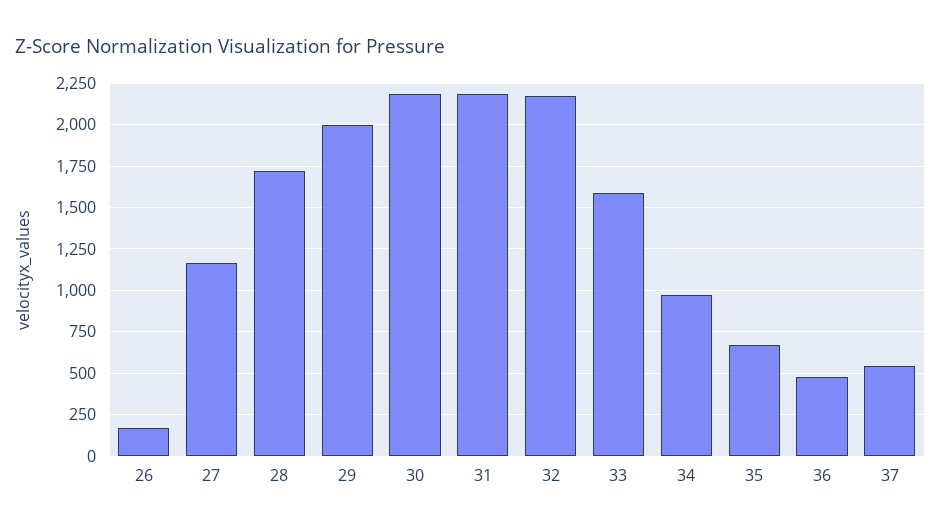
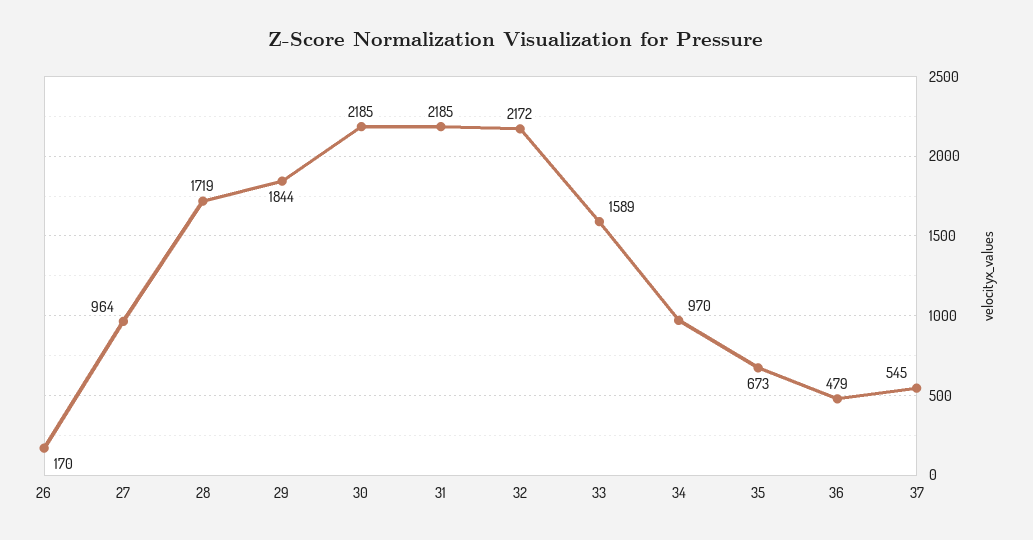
27: 1150 -> 964
29: 2000 -> 1844

